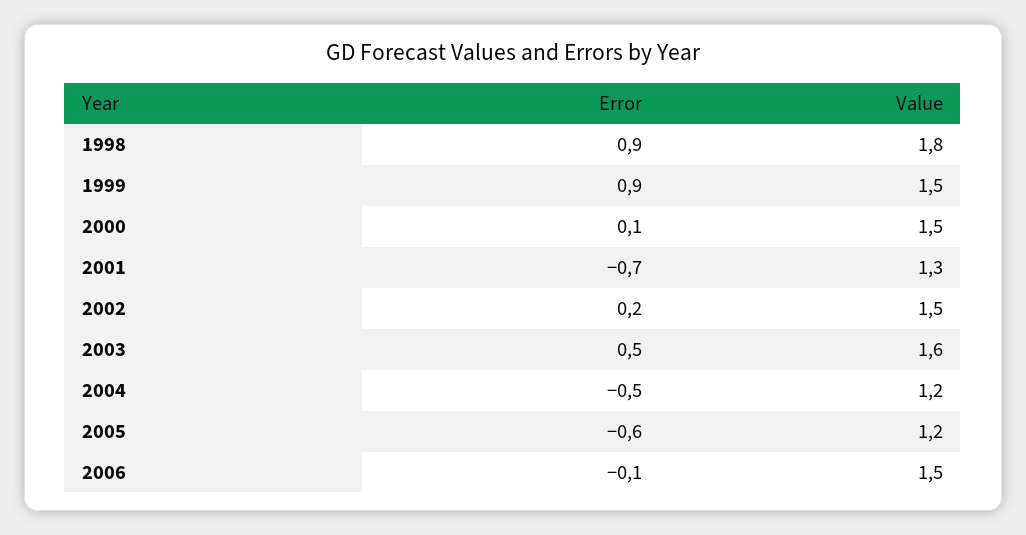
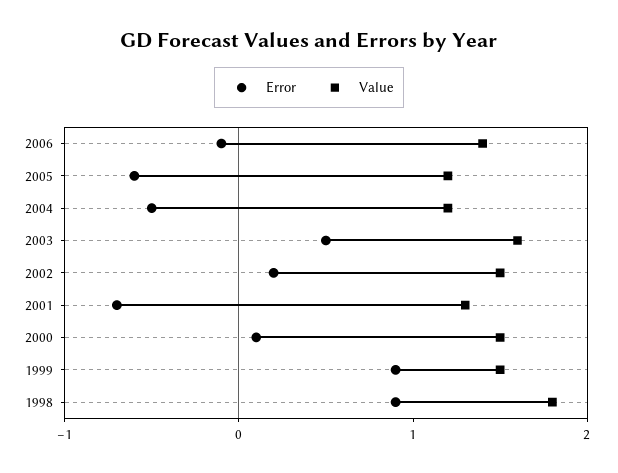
Value, 2006: 1.5 -> 1.4

